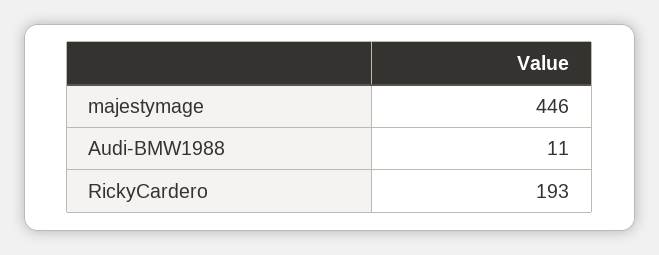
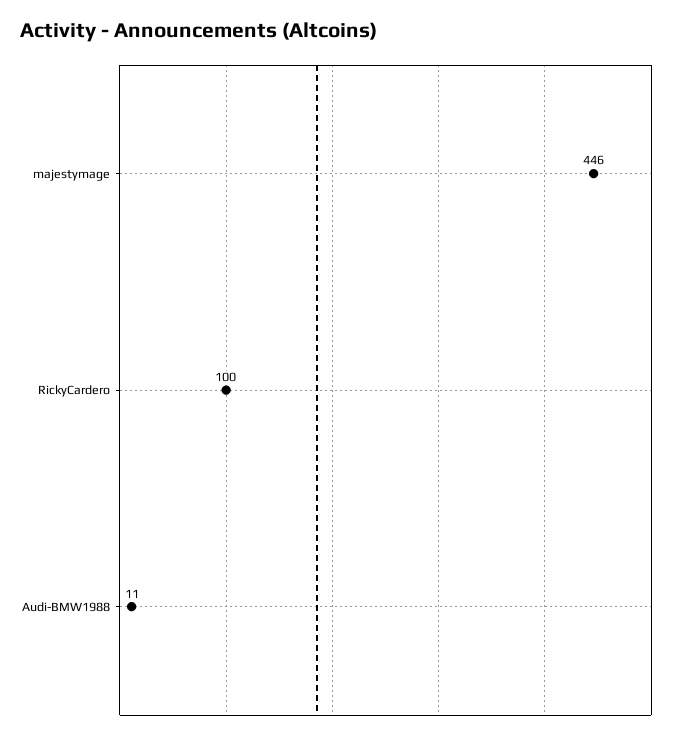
RickyCardero: 193 -> 100

